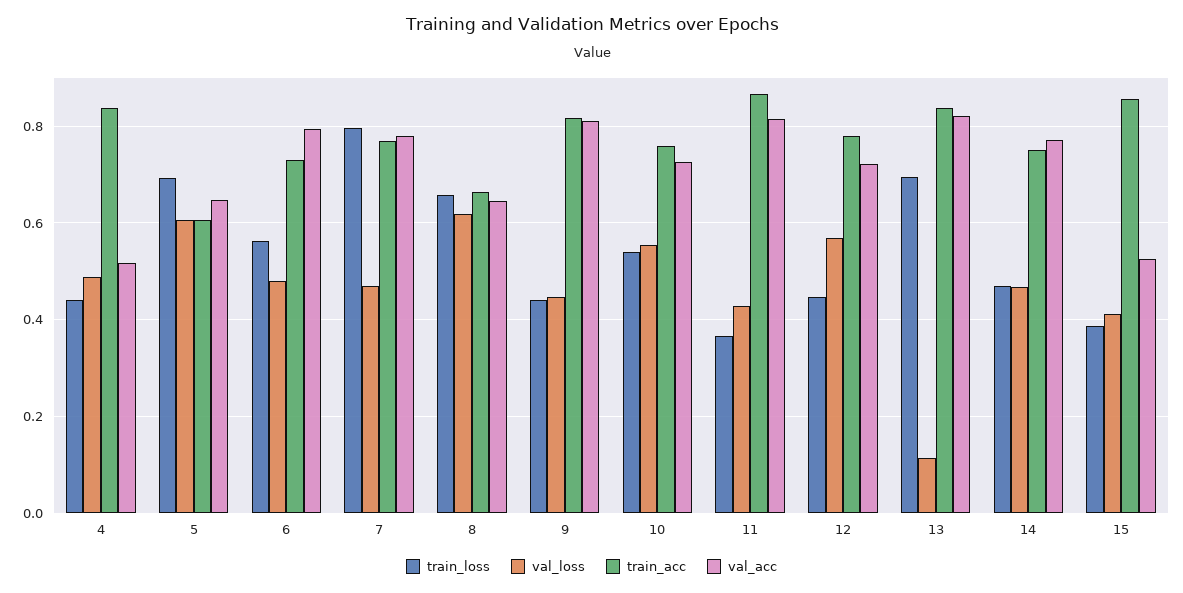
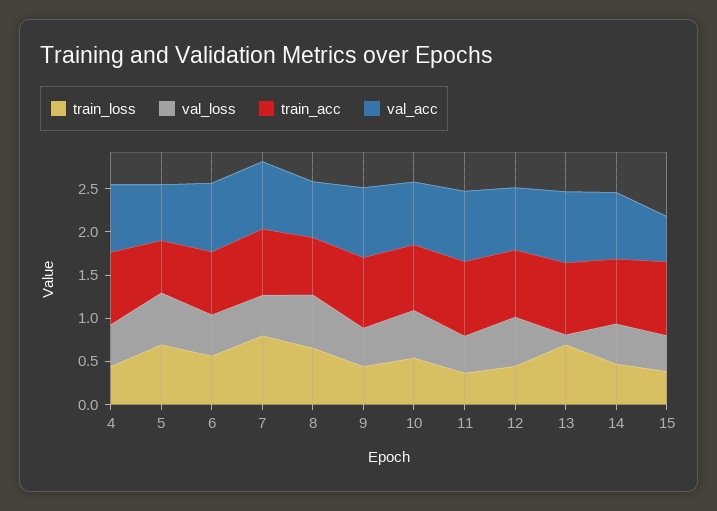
val_acc, 4: 0.52 -> 0.8

